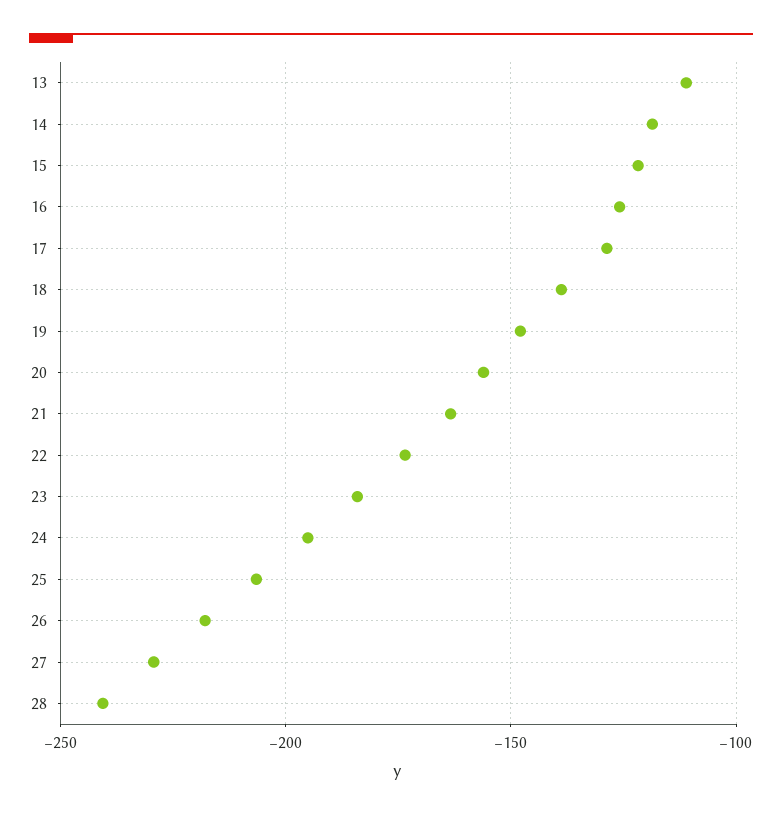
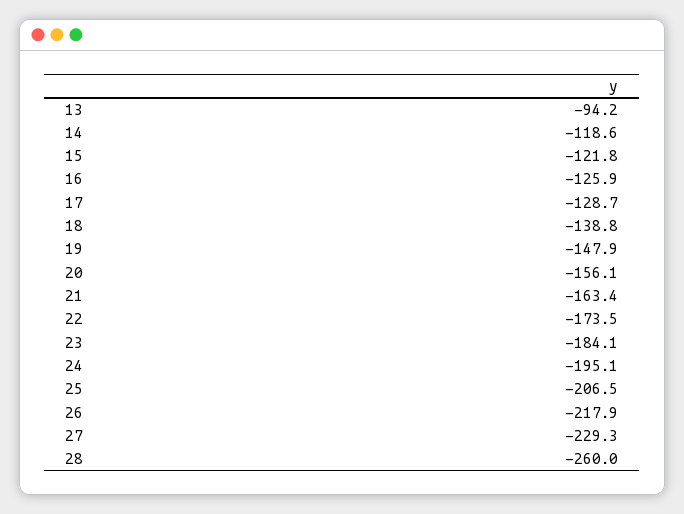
13: -110 -> -94.2
28: -240 -> -260

